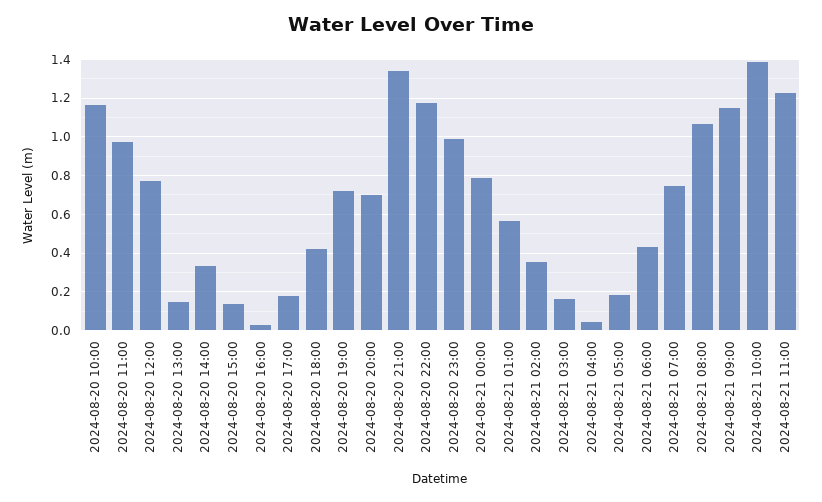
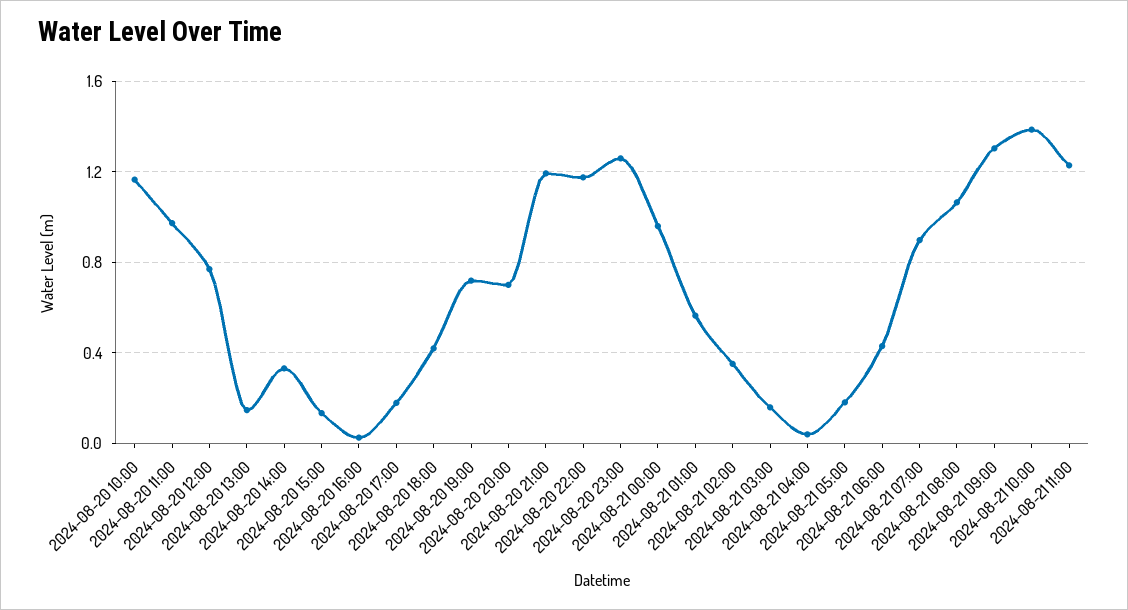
2024-08-20 21:00: 1.35 -> 1.2
2024-08-20 23:00: 1 -> 1.25
2024-08-21 00:00: 0.8 -> 0.95
2024-08-21 07:00: 0.75 -> 0.9
2024-08-21 09:00: 1.15 -> 1.3

